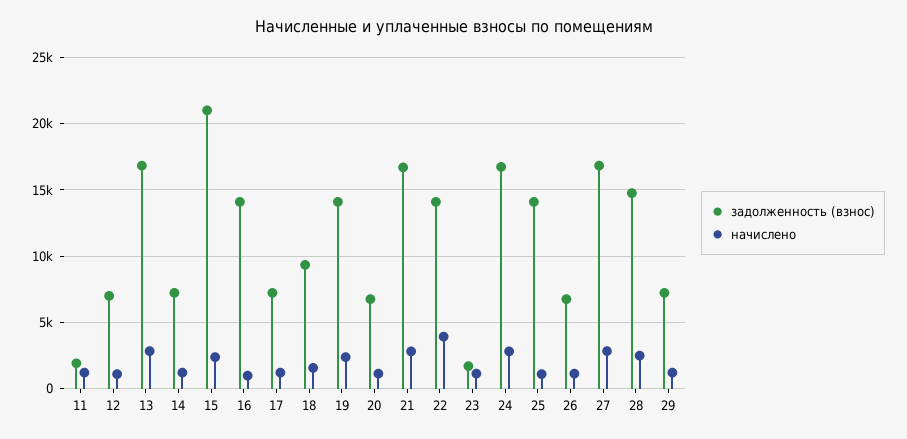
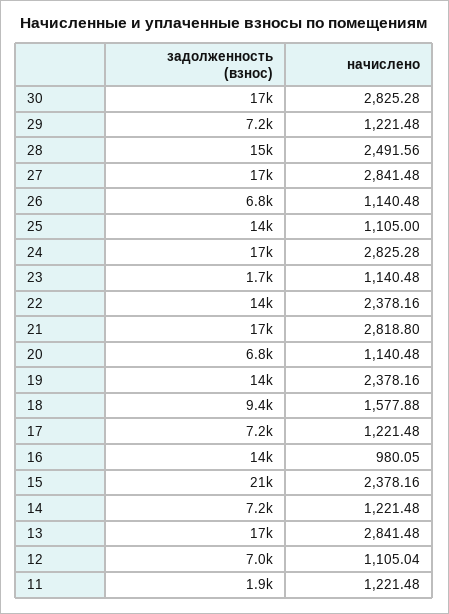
начислено, 22: 4000 -> 2378.16
задолженность (взнос), 30: none -> 17000
начислено, 30: none -> 2825.28

